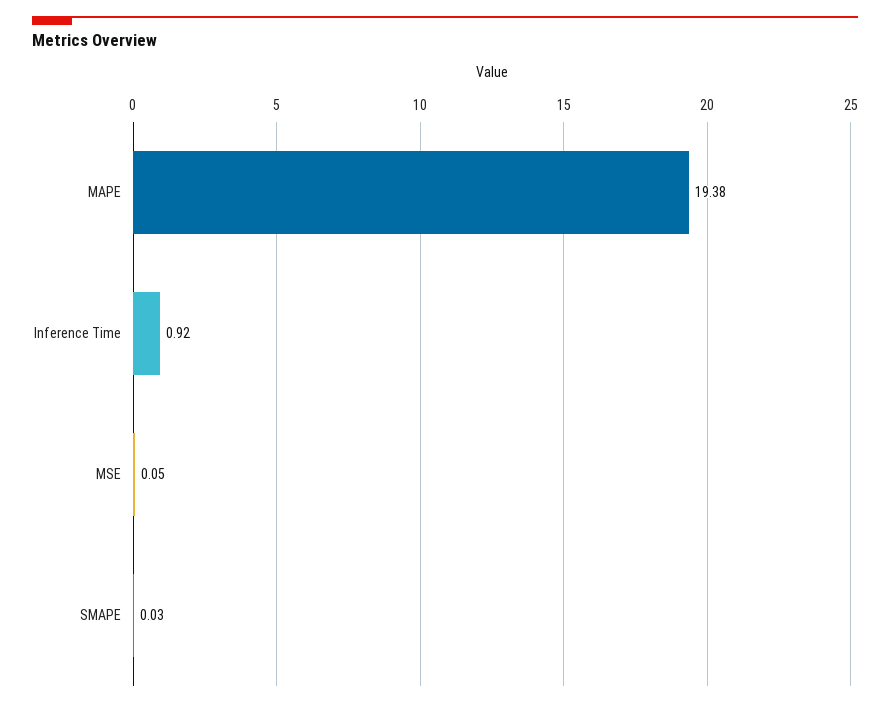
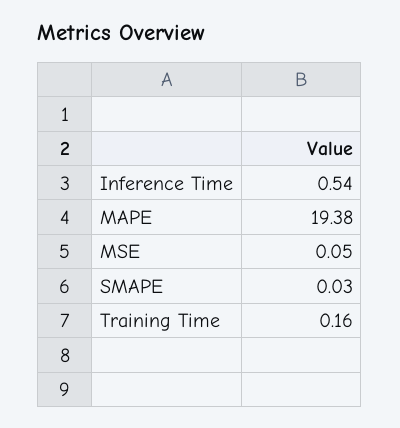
Inference Time: 0.92 -> 0.54
Training Time: none -> 0.16

